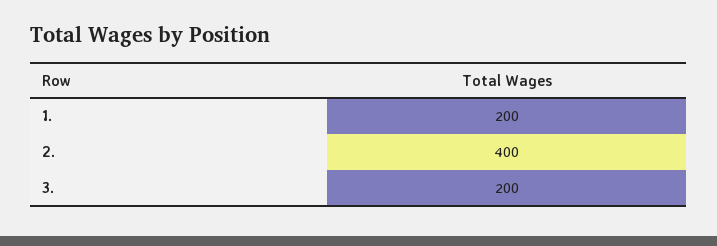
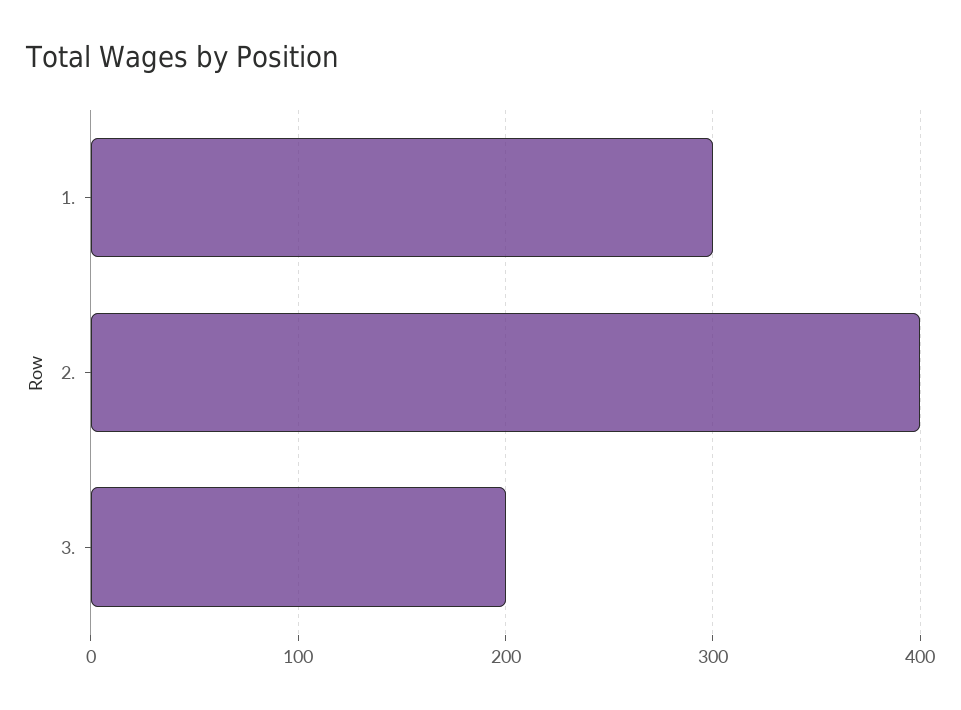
1.: 200 -> 300

